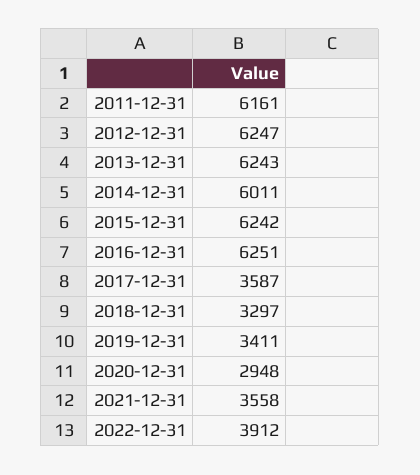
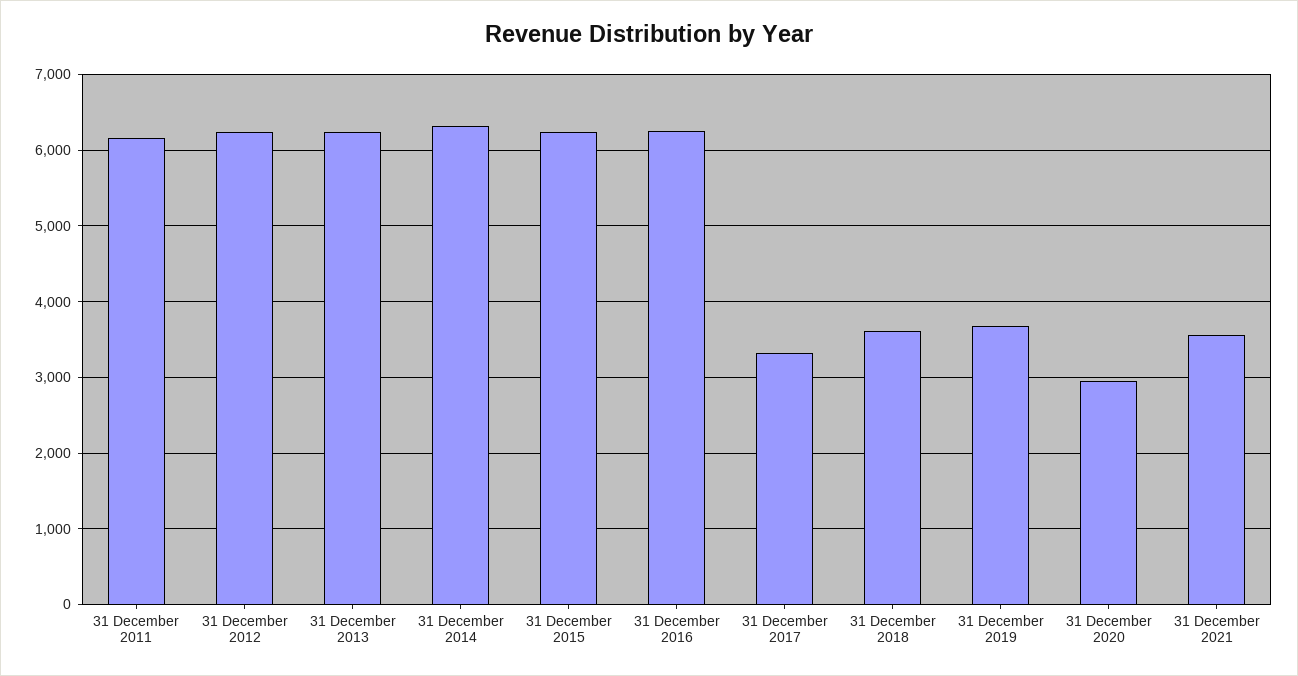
2014-12-31: 6011 -> 6300
2017-12-31: 3587 -> 3300
2018-12-31: 3297 -> 3600
2019-12-31: 3411 -> 3700
2022-12-31: 3912 -> none

